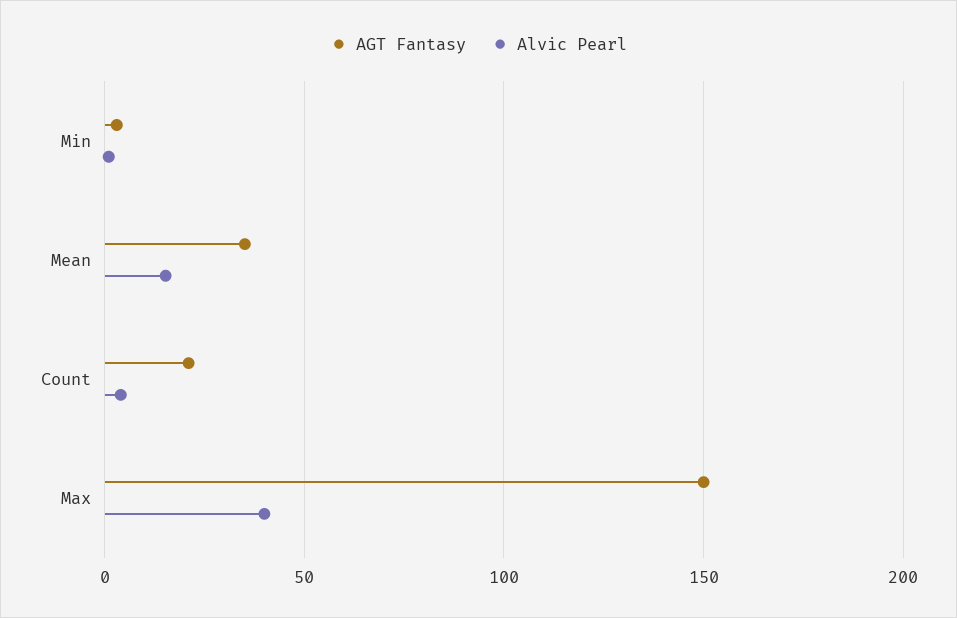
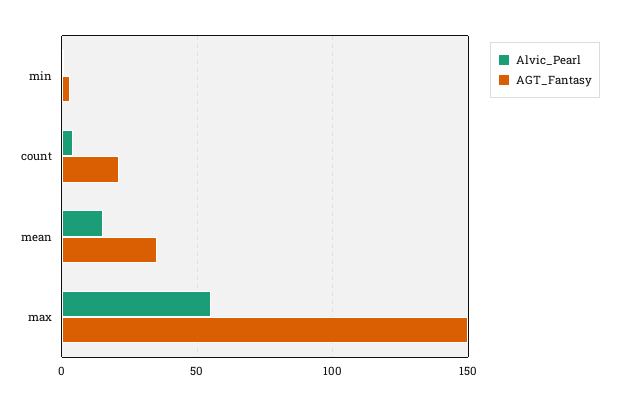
Alvic Pearl, Max: 40 -> 55

